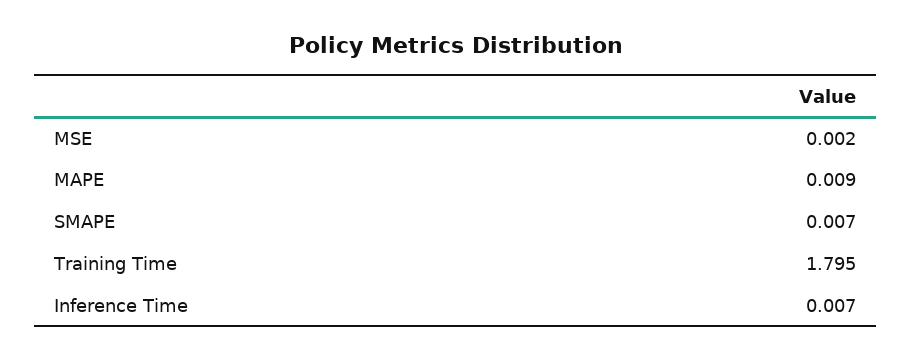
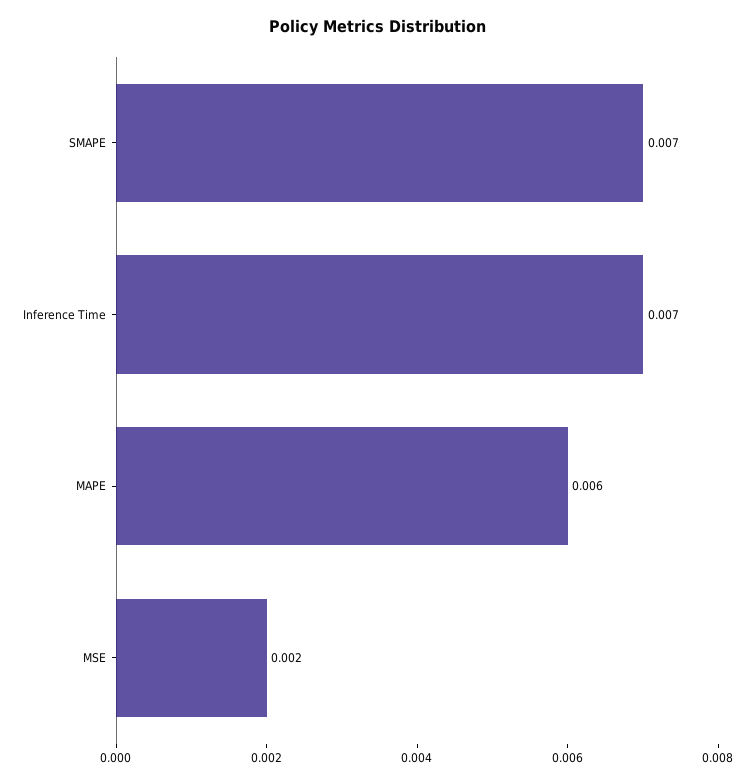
MAPE: 0.009 -> 0.006
Training Time: 1.795 -> none

